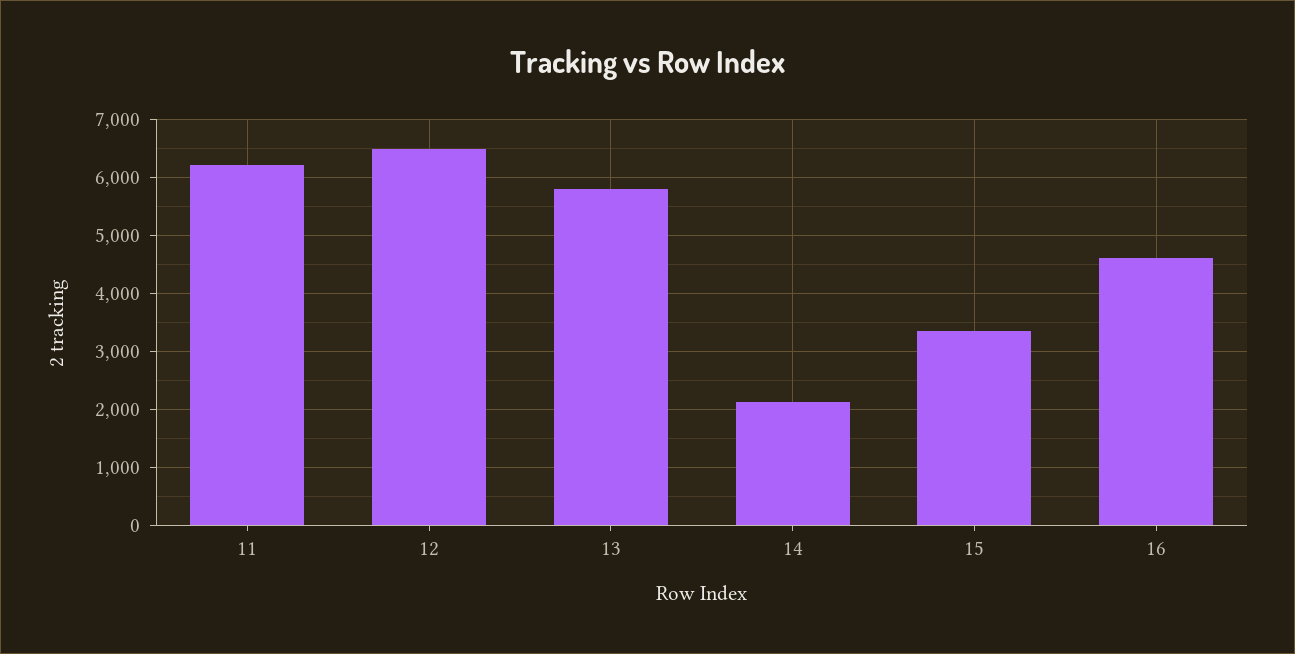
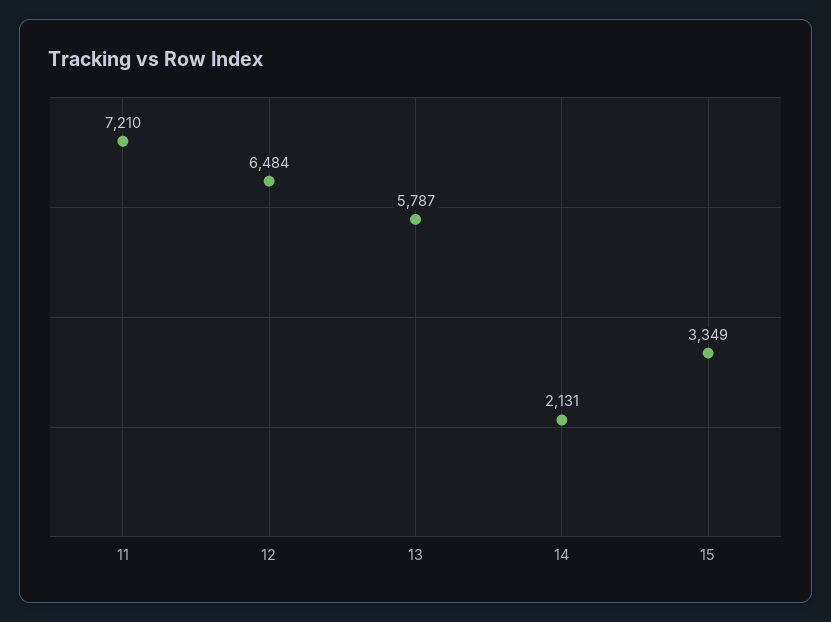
11: 6200 -> 7210
16: 4600 -> none

